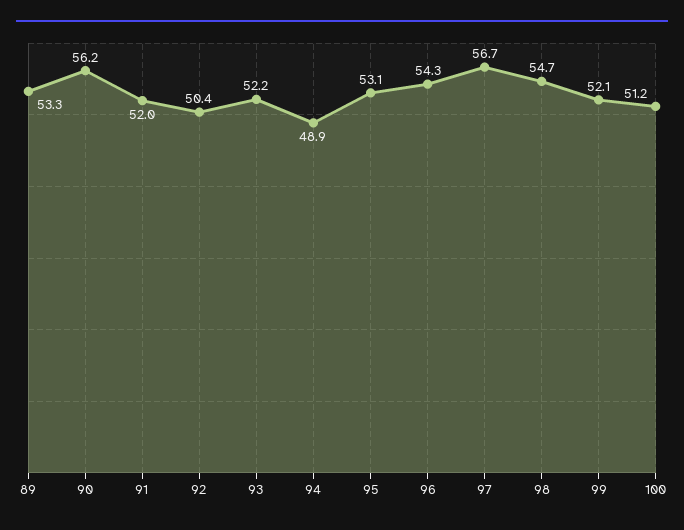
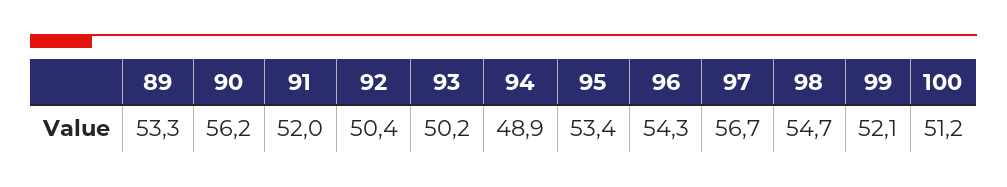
93: 52.2 -> 50.2
95: 53.1 -> 53.4

